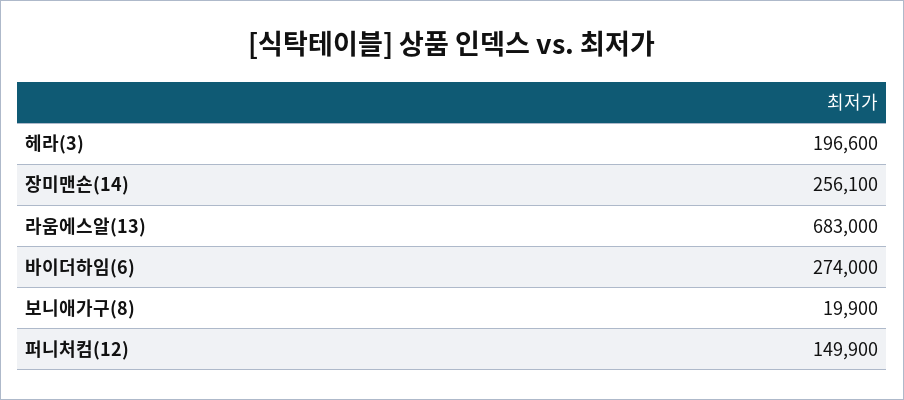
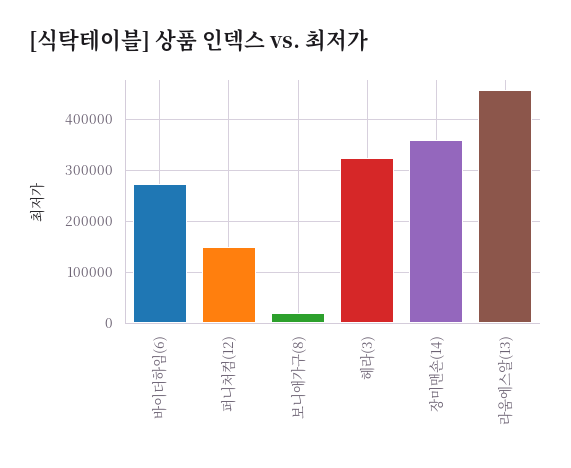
헤라(3): 196600 -> 320000
장미맨숀(14): 256100 -> 360000
라움에스알(13): 683000 -> 460000

